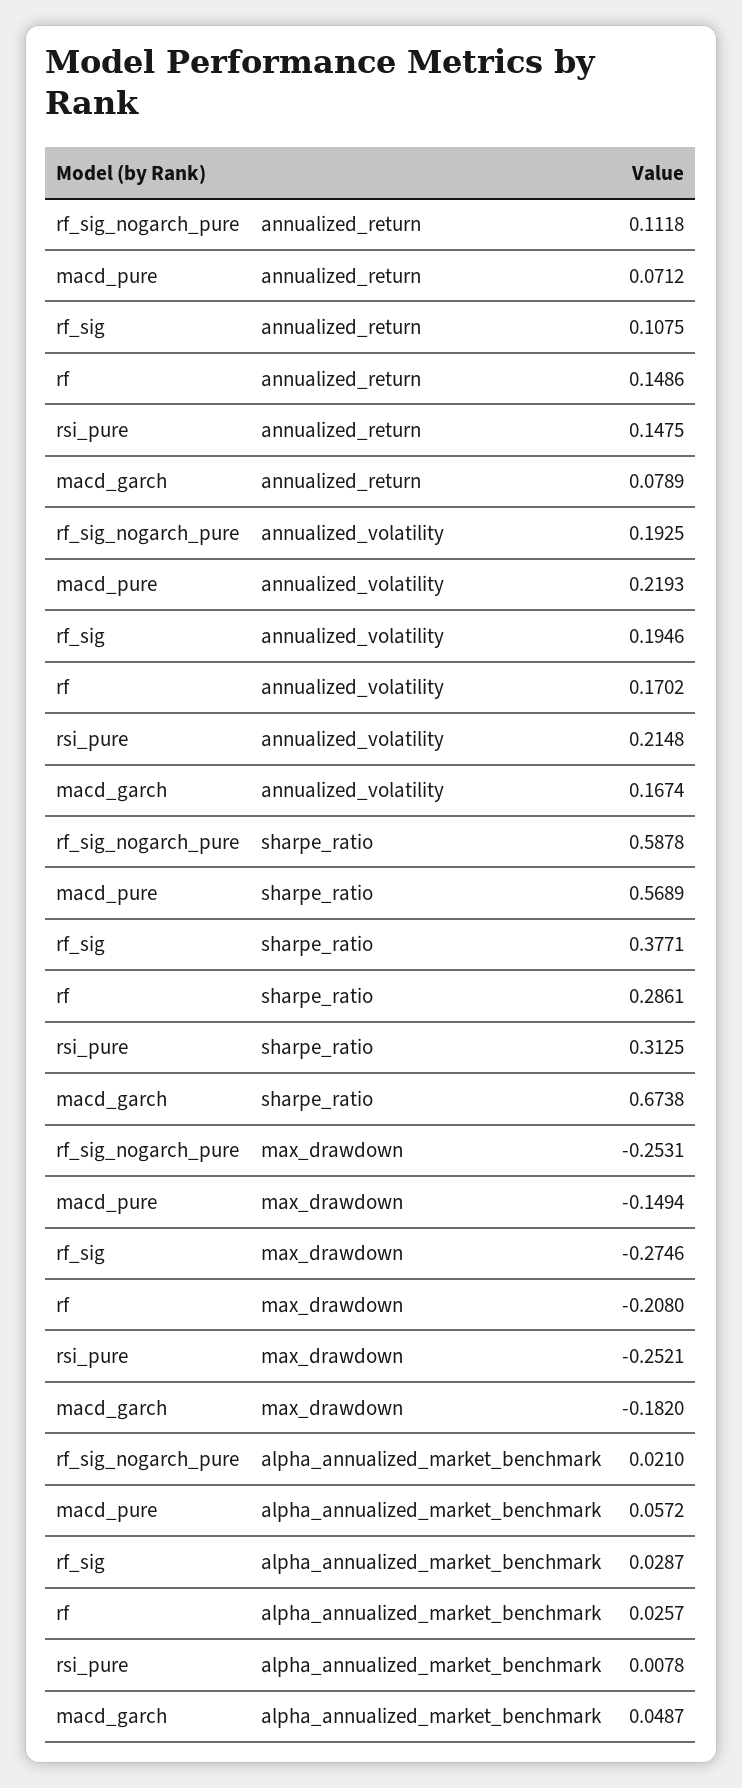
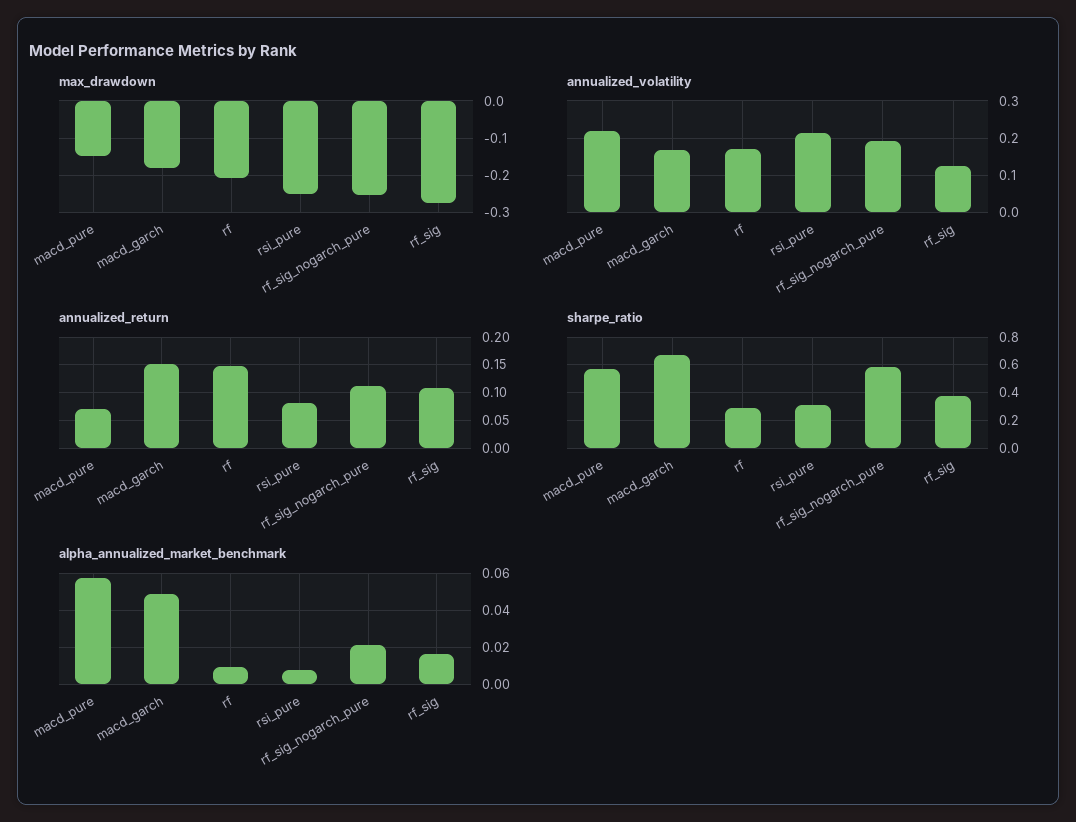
annualized_return, rsi_pure: 0.1475 -> 0.075
annualized_return, macd_garch: 0.0789 -> 0.15
annualized_volatility, rf_sig: 0.1946 -> 0.12
alpha_annualized_market_benchmark, rf_sig: 0.0287 -> 0.015
alpha_annualized_market_benchmark, rf: 0.0257 -> 0.01

